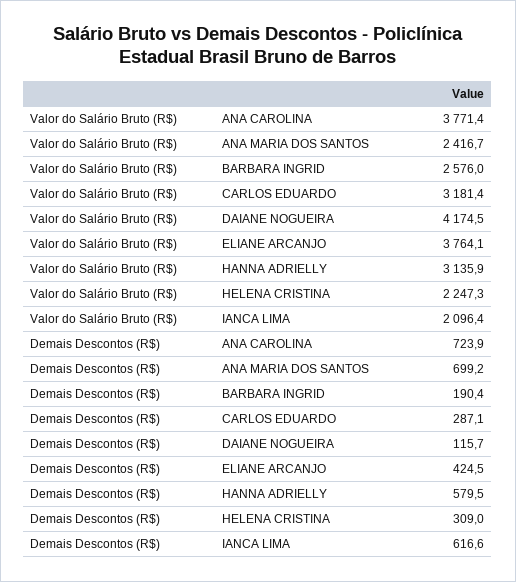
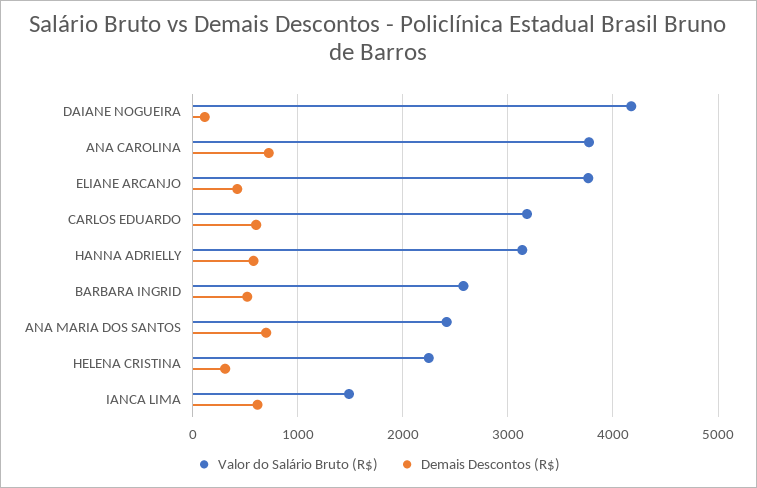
Valor do Salário Bruto (R$), IANCA LIMA: 2096.4 -> 1500
Demais Descontos (R$), BARBARA INGRID: 190.4 -> 500
Demais Descontos (R$), CARLOS EDUARDO: 287.1 -> 600

